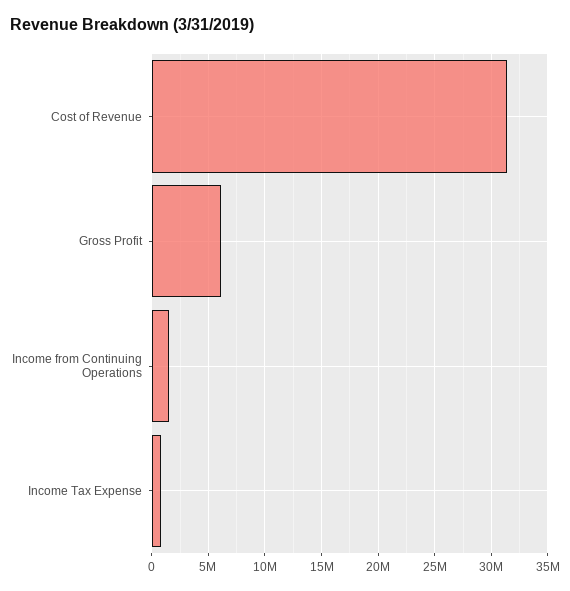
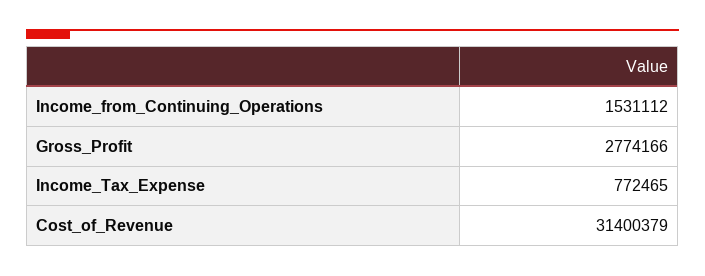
Gross Profit: 6000000 -> 2774166

